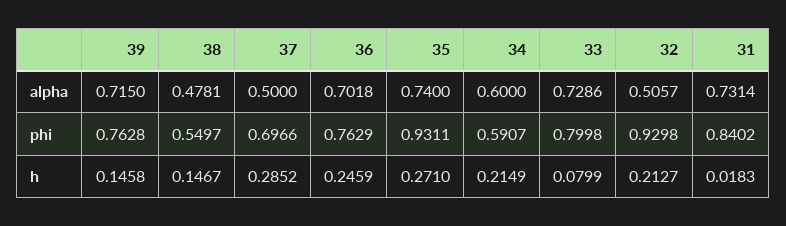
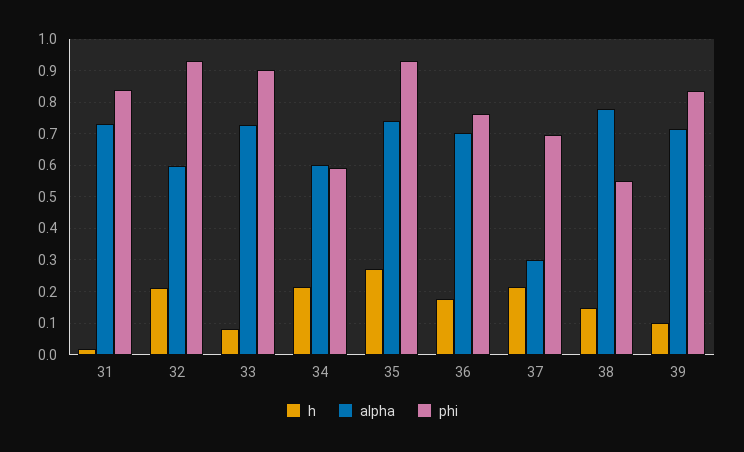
alpha, 38: 0.4781 -> 0.78
alpha, 37: 0.5 -> 0.3
alpha, 32: 0.5057 -> 0.6
phi, 39: 0.7628 -> 0.84
phi, 33: 0.7998 -> 0.9
h, 39: 0.1458 -> 0.1
h, 37: 0.2852 -> 0.22
h, 36: 0.2459 -> 0.18

